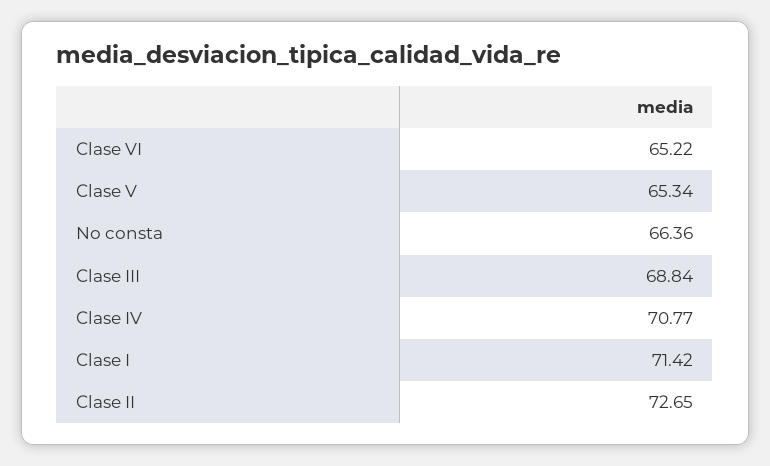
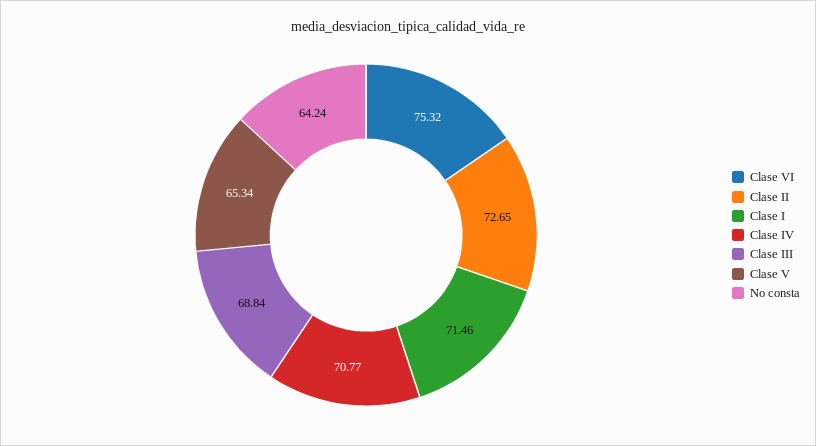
Clase VI: 65.22 -> 75.32
No consta: 66.36 -> 64.24
Clase I: 71.42 -> 71.46

